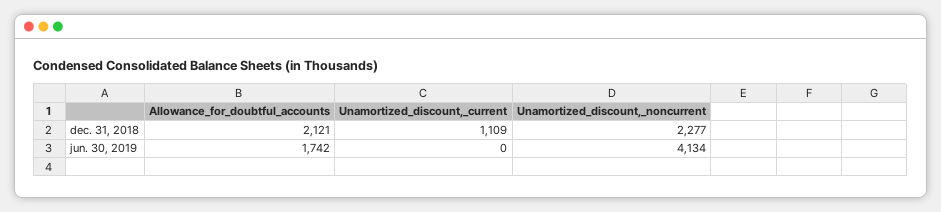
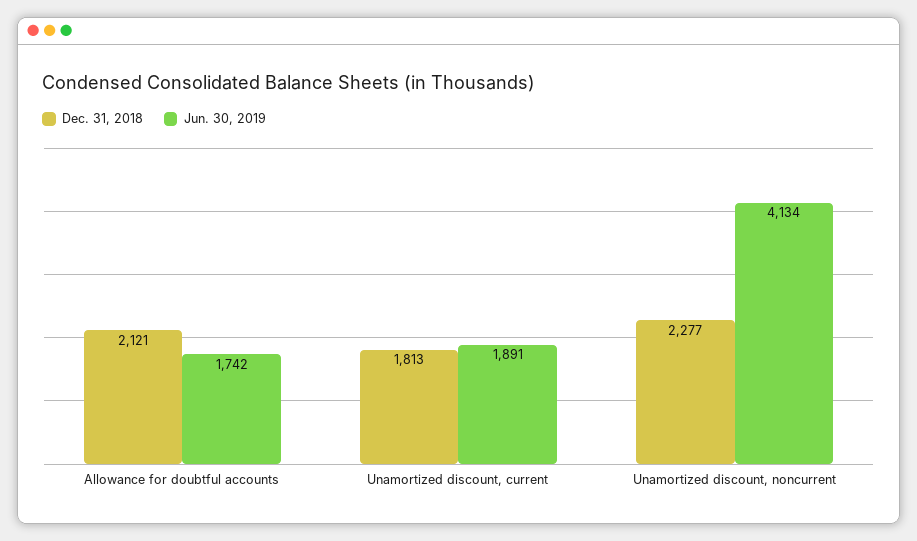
dec. 31, 2018, Unamortized_discount,_current: 1109 -> 1813
jun. 30, 2019, Unamortized_discount,_current: 0 -> 1891

